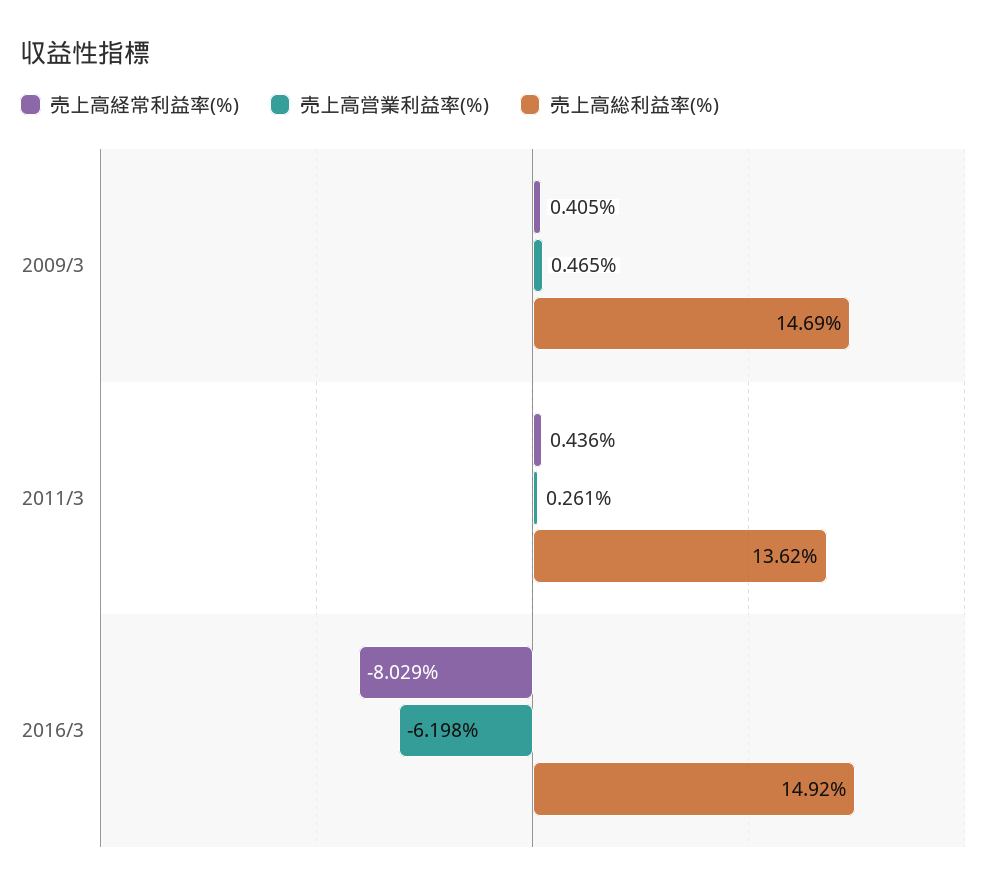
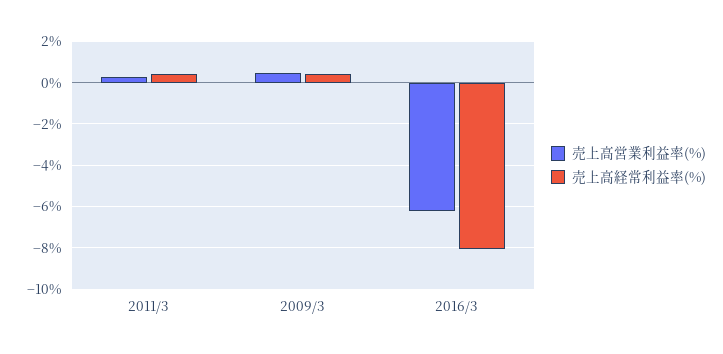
売上高総利益率(%), 2009/3: 14.69 -> none
売上高総利益率(%), 2011/3: 13.62 -> none
売上高総利益率(%), 2016/3: 14.92 -> none

